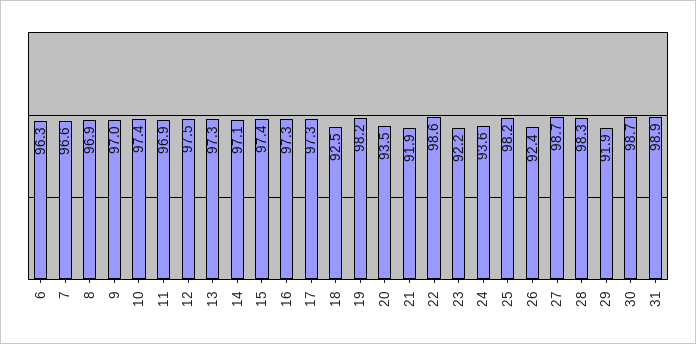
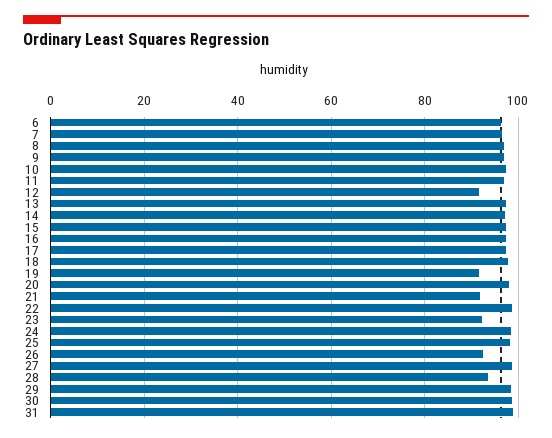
12: 97.5 -> 92
18: 92.5 -> 98
19: 98.2 -> 92
20: 93.5 -> 98
24: 93.6 -> 98
28: 98.3 -> 94
29: 91.9 -> 98

